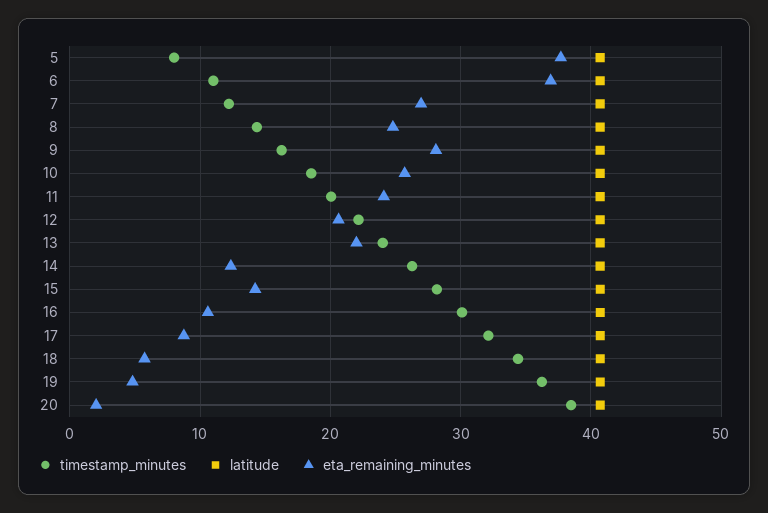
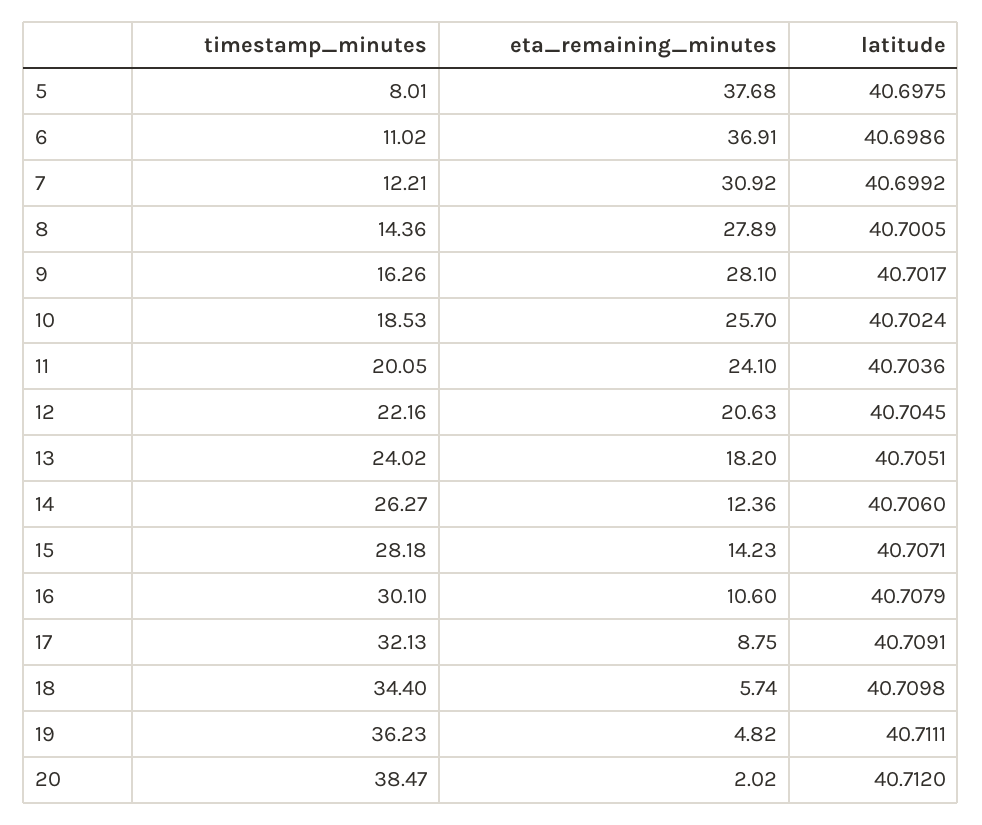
eta_remaining_minutes, 7: 27 -> 30.92
eta_remaining_minutes, 8: 25 -> 27.89
eta_remaining_minutes, 13: 22 -> 18.2

